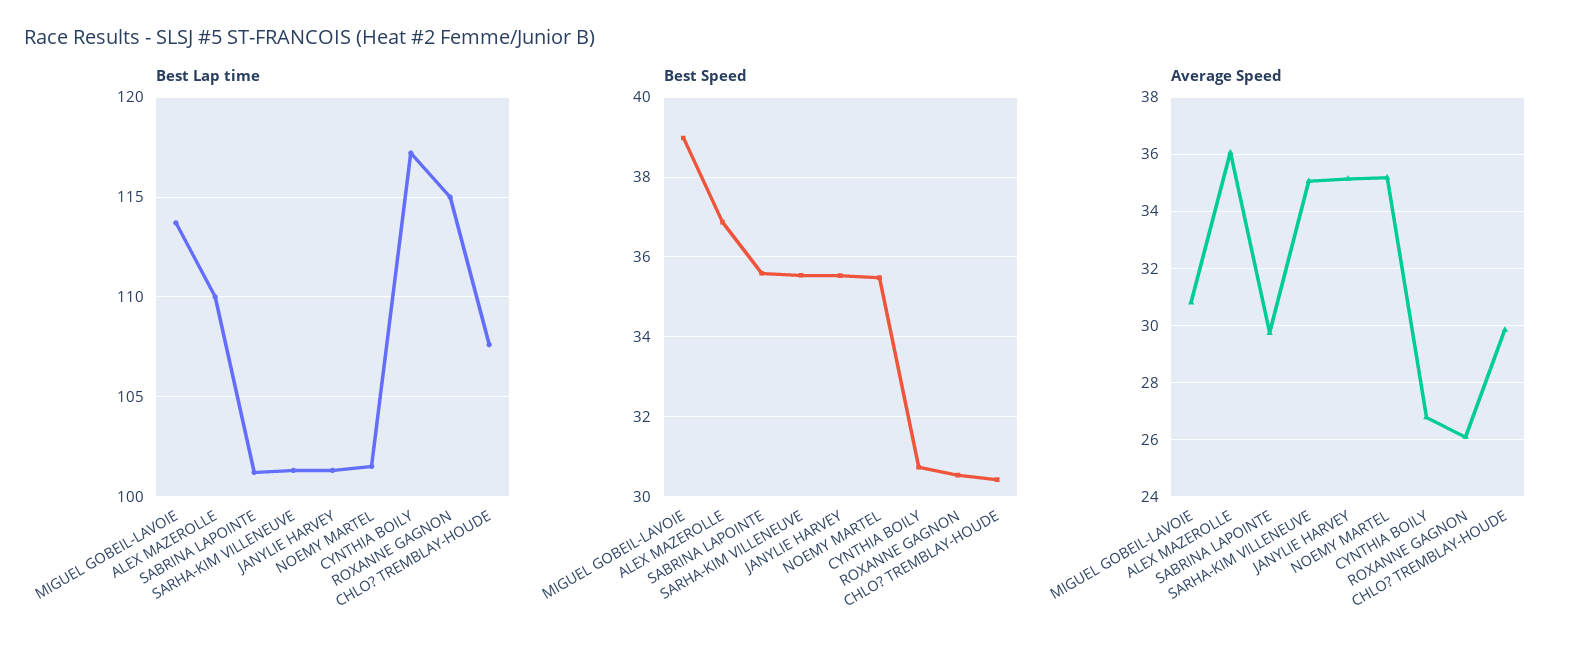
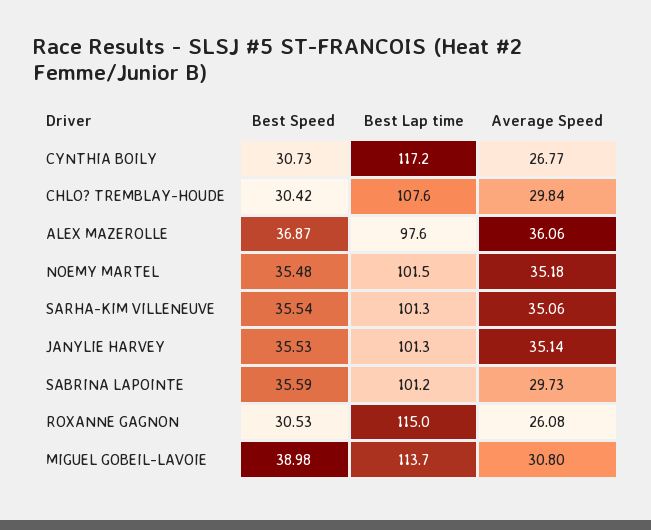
Best Lap time, ALEX MAZEROLLE: 110 -> 97.6

